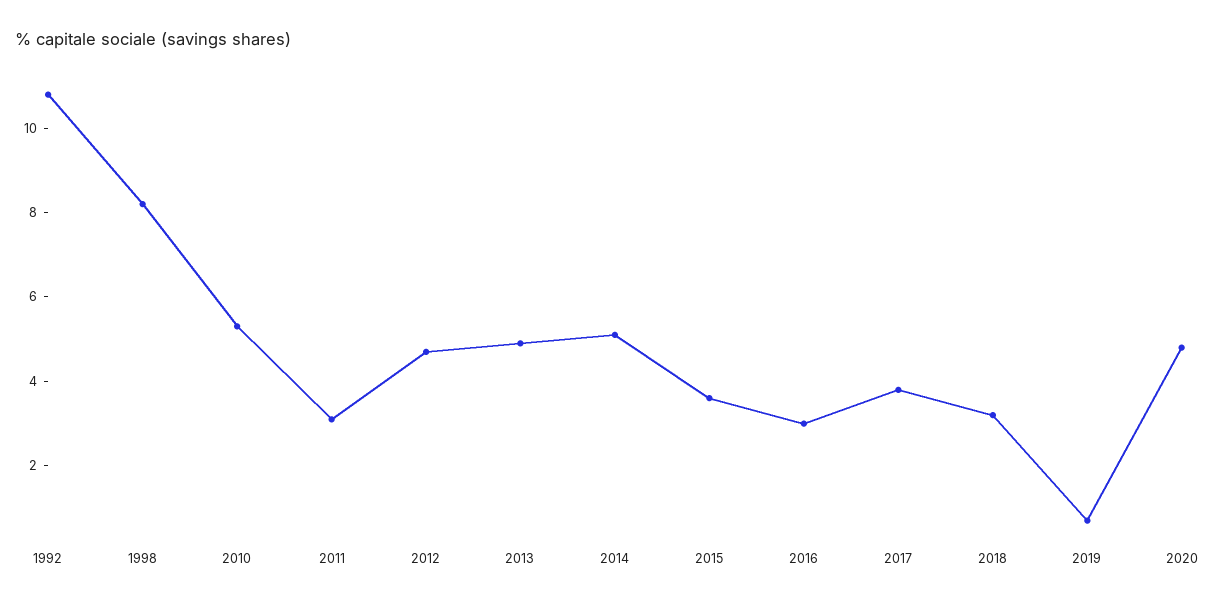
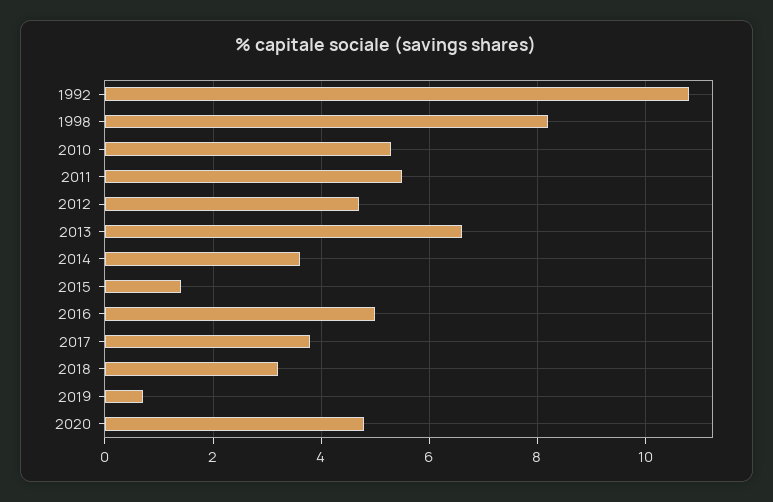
2011: 3 -> 5.5
2013: 5 -> 6.5
2014: 5 -> 3.5
2015: 3.5 -> 1.5
2016: 3 -> 5

